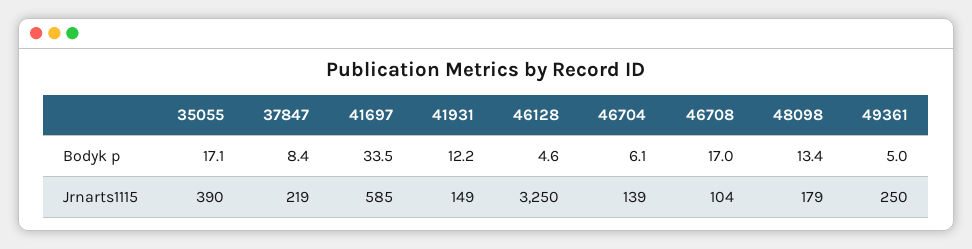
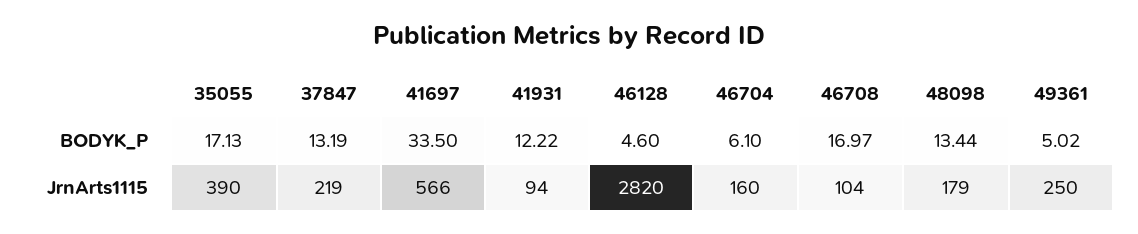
37847, Bodyk p: 8.4 -> 13.19
41697, Jrnarts1115: 585 -> 566
41931, Jrnarts1115: 149 -> 94
46128, Jrnarts1115: 3250 -> 2820
46704, Jrnarts1115: 139 -> 160

